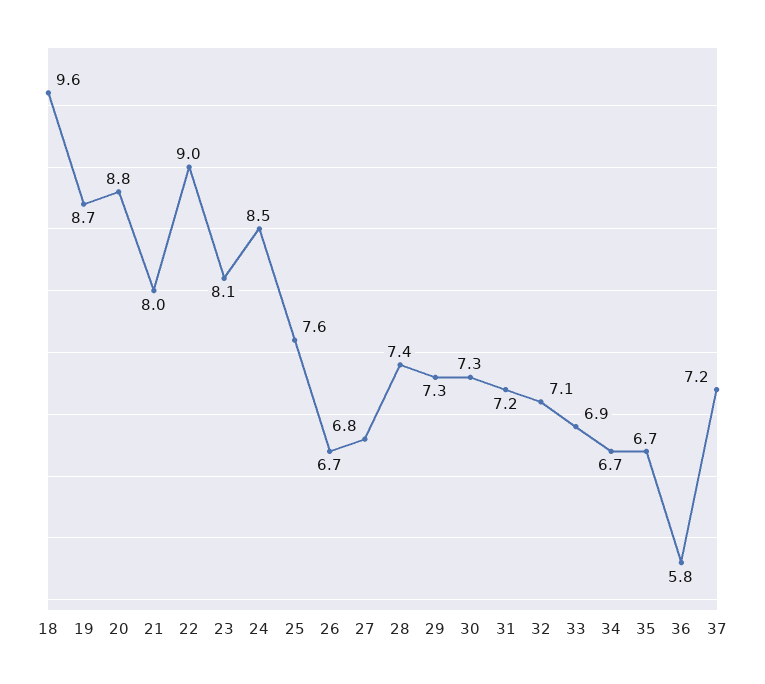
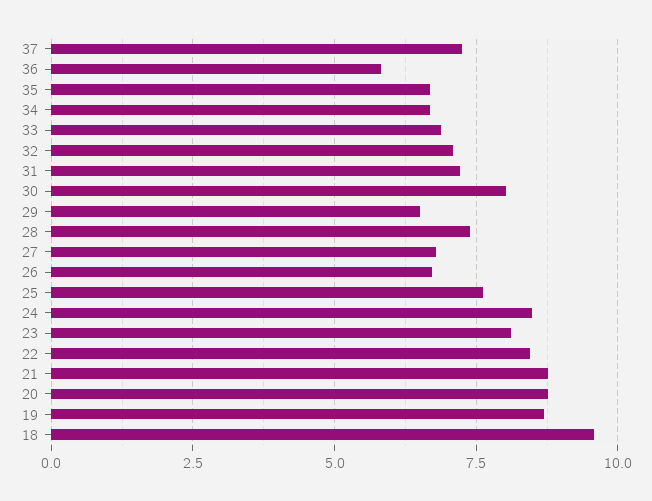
21: 8 -> 8.75
22: 9 -> 8.5
29: 7.3 -> 6.5
30: 7.3 -> 8

